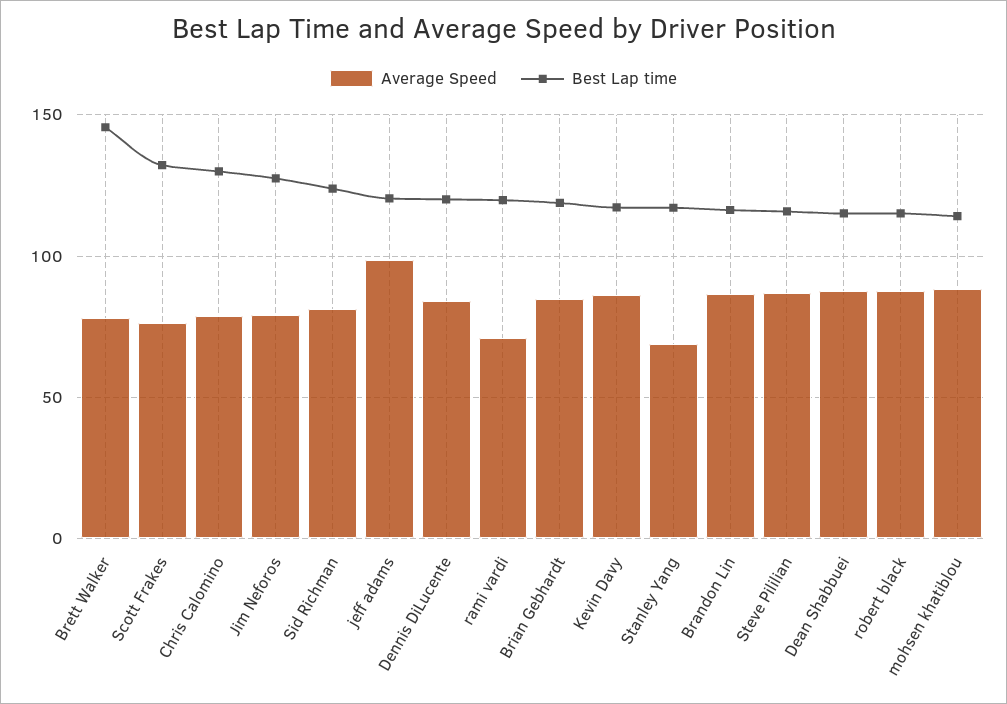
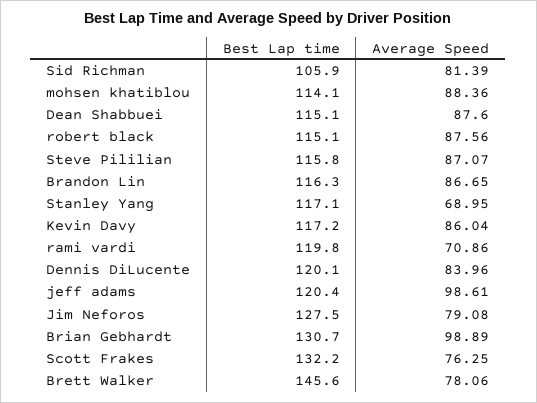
Average Speed, Chris Calomino: 80 -> none
Best Lap time, Chris Calomino: 130 -> none
Best Lap time, Sid Richman: 125 -> 105.9
Average Speed, Brian Gebhardt: 85 -> 98.89
Best Lap time, Brian Gebhardt: 120 -> 130.7

